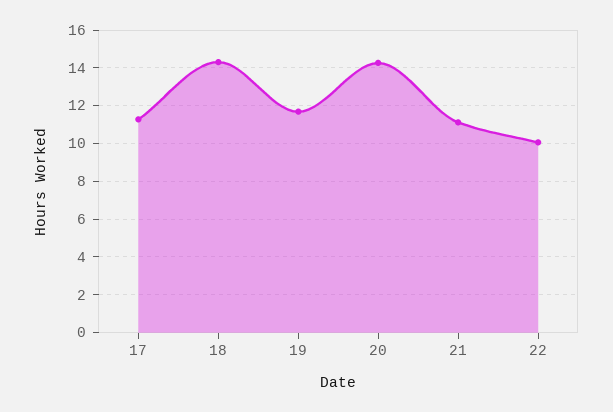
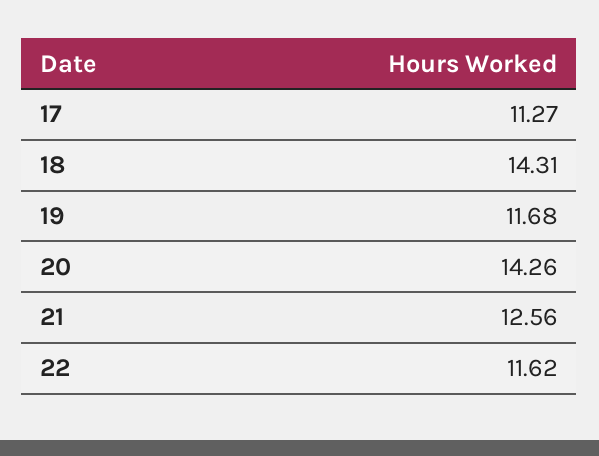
21: 11 -> 12.56
22: 10 -> 11.62

